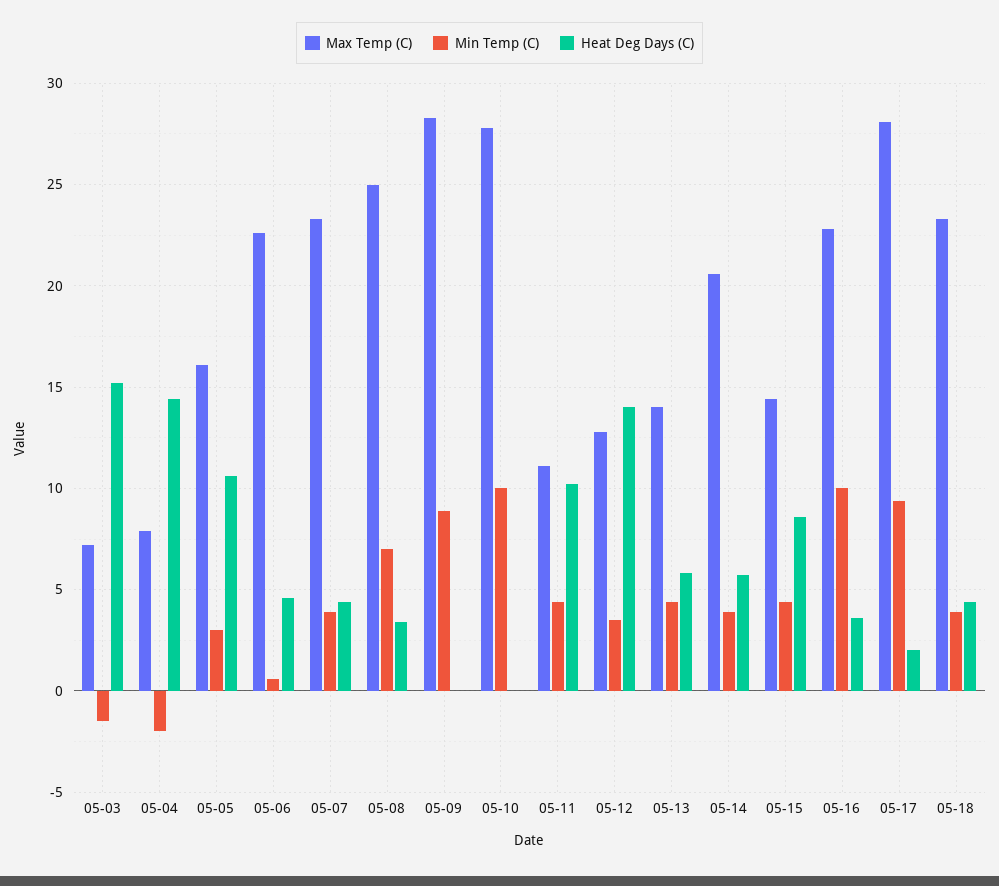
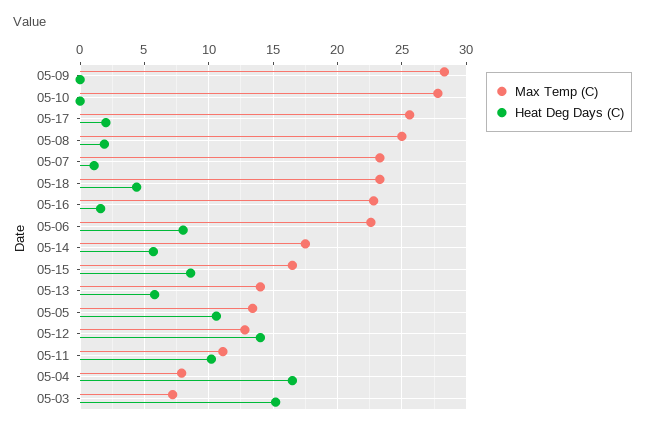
Min Temp (C), 05-03: -1.5 -> none
Min Temp (C), 05-04: -2 -> none
Heat Deg Days (C), 05-04: 14.5 -> 16.5
Max Temp (C), 05-05: 16 -> 13.5
Min Temp (C), 05-05: 3 -> none
Min Temp (C), 05-06: 0.5 -> none
Heat Deg Days (C), 05-06: 4.5 -> 8
Min Temp (C), 05-07: 4 -> none
Heat Deg Days (C), 05-07: 4.5 -> 1
Min Temp (C), 05-08: 7 -> none
Heat Deg Days (C), 05-08: 3.5 -> 2
Min Temp (C), 05-09: 9 -> none
Min Temp (C), 05-10: 10 -> none
Min Temp (C), 05-11: 4.5 -> none
Min Temp (C), 05-12: 3.5 -> none
Min Temp (C), 05-13: 4.5 -> none
Max Temp (C), 05-14: 20.5 -> 17.5
Min Temp (C), 05-14: 4 -> none
Max Temp (C), 05-15: 14.5 -> 16.5
Min Temp (C), 05-15: 4.5 -> none
Min Temp (C), 05-16: 10 -> none
Heat Deg Days (C), 05-16: 3.5 -> 1.5
Max Temp (C), 05-17: 28 -> 25.5
Min Temp (C), 05-17: 9.5 -> none
Min Temp (C), 05-18: 4 -> none

